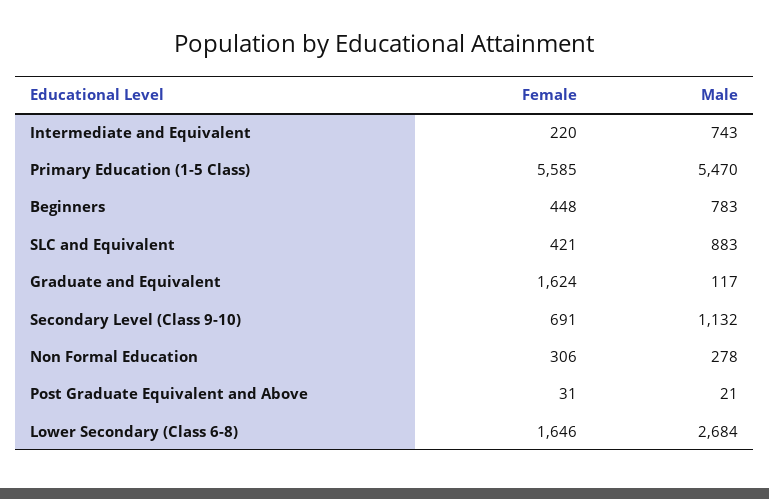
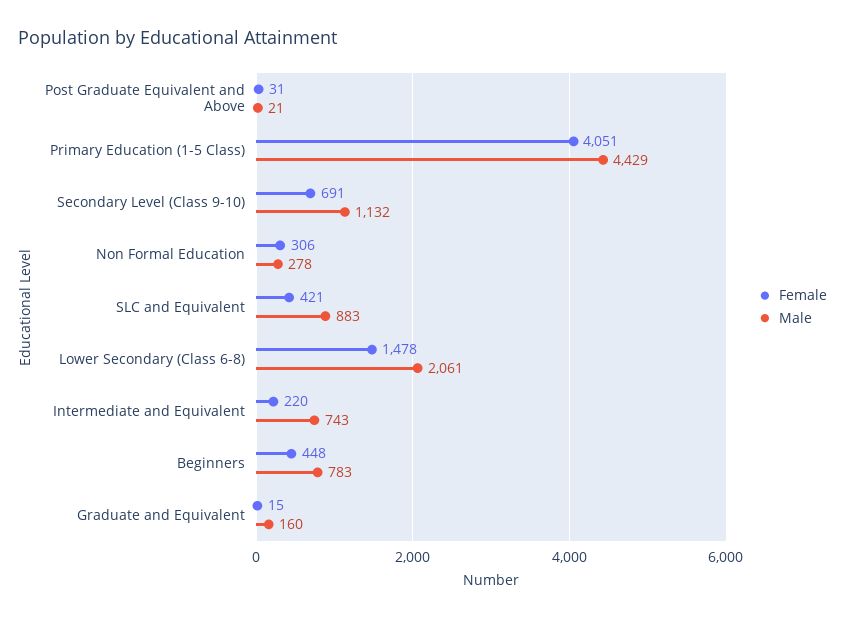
Female, Primary Education (1-5 Class): 5585 -> 4051
Male, Primary Education (1-5 Class): 5470 -> 4429
Female, Graduate and Equivalent: 1624 -> 15
Male, Graduate and Equivalent: 117 -> 160
Female, Lower Secondary (Class 6-8): 1646 -> 1478
Male, Lower Secondary (Class 6-8): 2684 -> 2061

